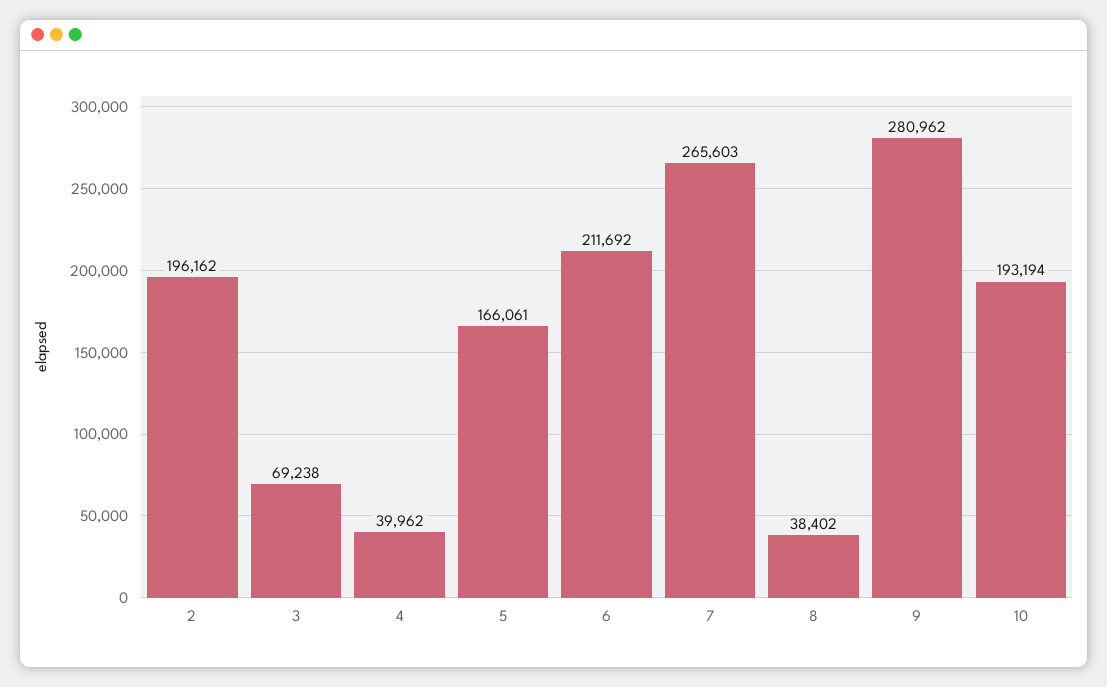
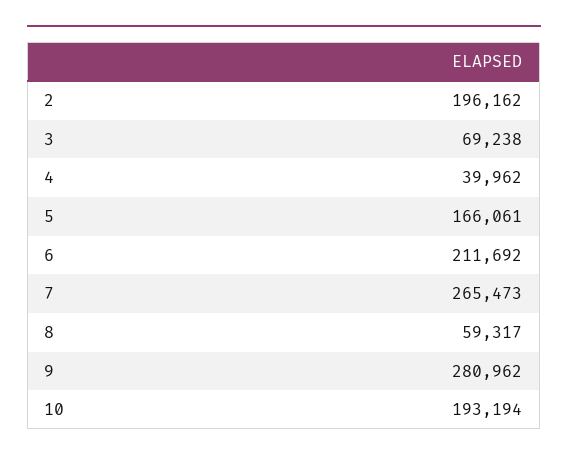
7: 265603 -> 265473
8: 38402 -> 59317

